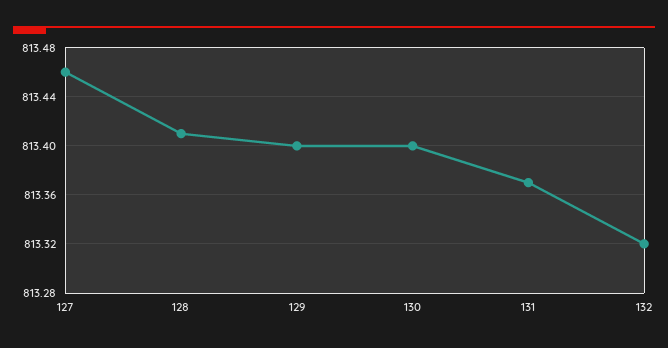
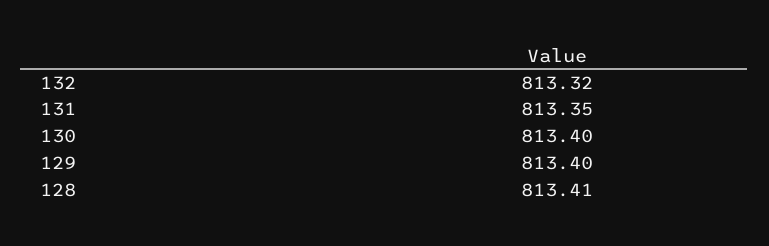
127: 813.46 -> none
131: 813.37 -> 813.35

